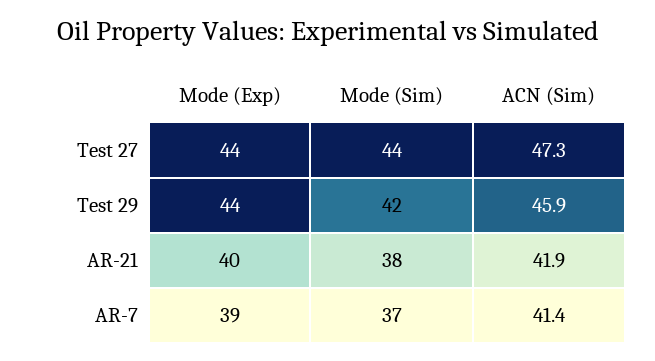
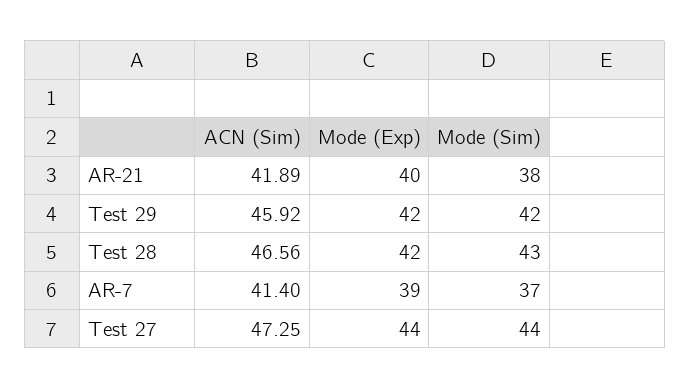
Mode (Exp), Test 29: 44 -> 42
ACN (Sim), Test 28: none -> 46.56
Mode (Exp), Test 28: none -> 42
Mode (Sim), Test 28: none -> 43

